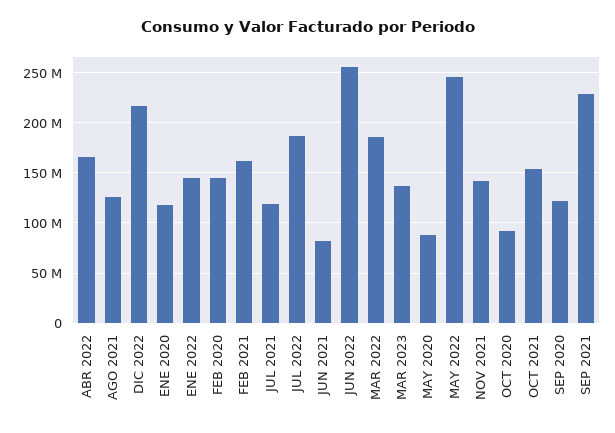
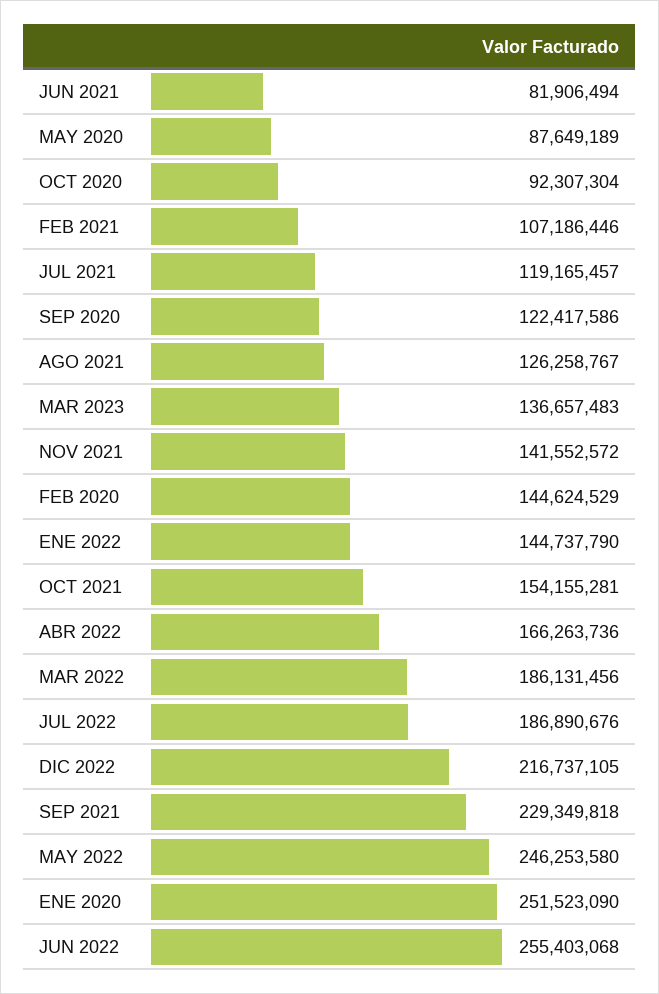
ENE 2020: 120000000 -> 251523090
FEB 2021: 160000000 -> 107186446

